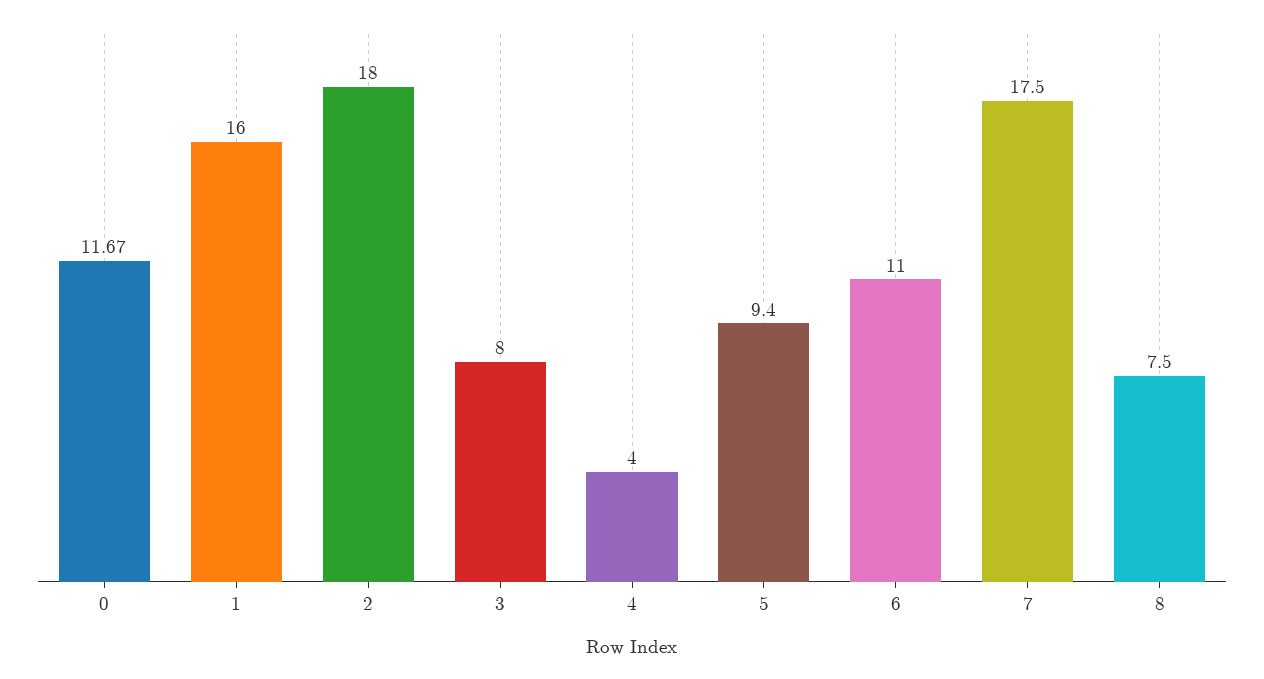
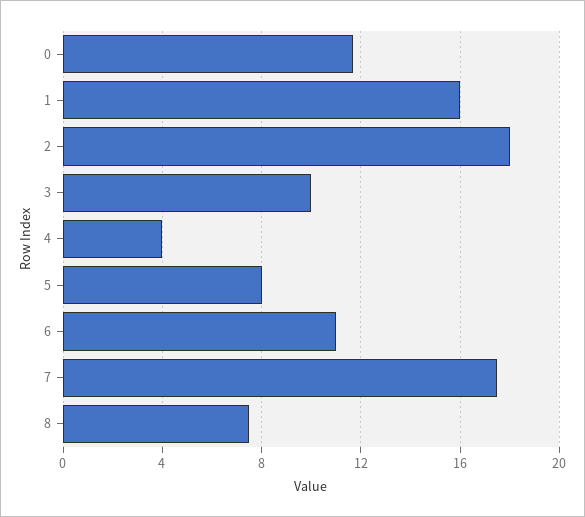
3: 8 -> 10
5: 9.4 -> 8

